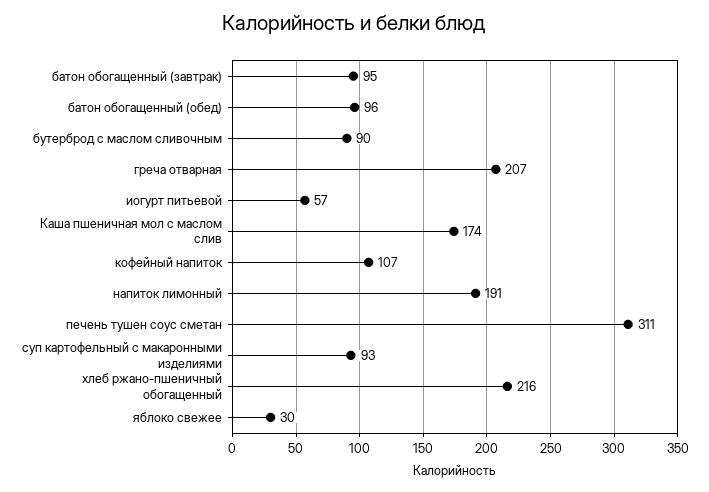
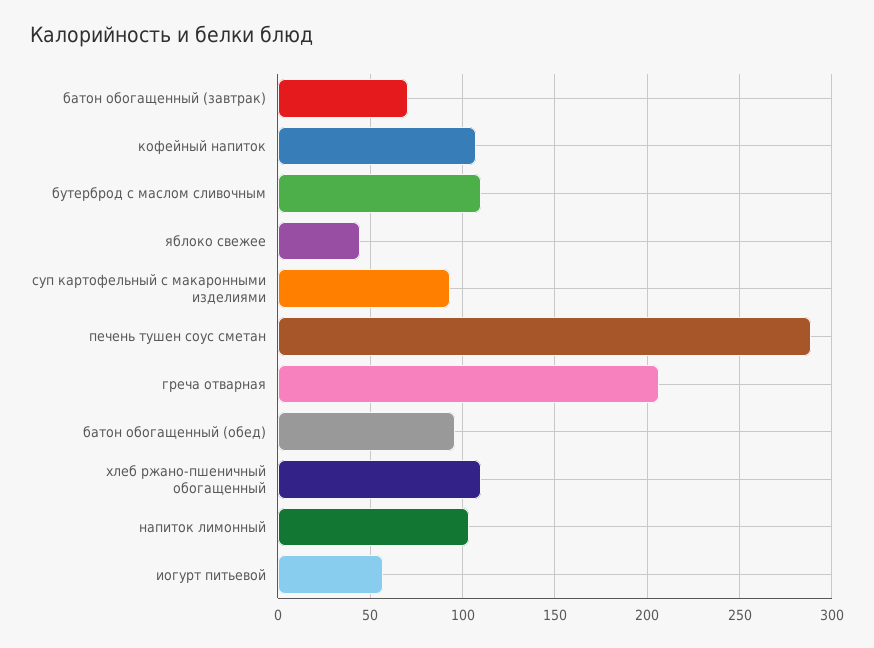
батон обогащенный (завтрак): 95 -> 70
бутерброд с маслом сливочным: 90 -> 110
Каша пшеничная мол с маслом слив: 174 -> none
напиток лимонный: 191 -> 105
печень тушен соус сметан: 311 -> 290
хлеб ржано-пшеничный обогащенный: 216 -> 110
яблоко свежее: 30 -> 45

